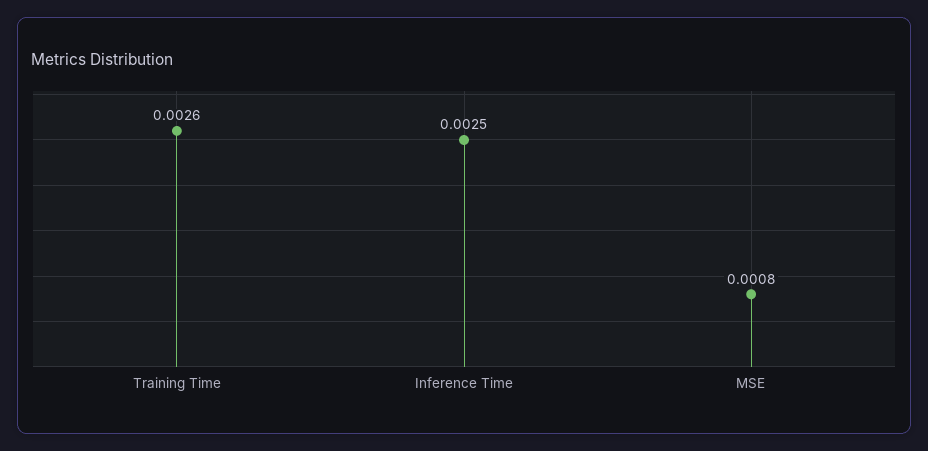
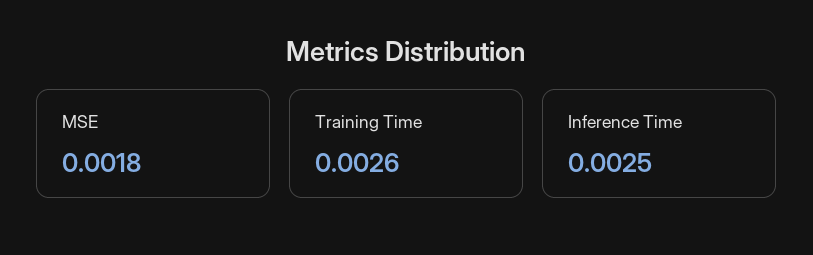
MSE: 0.0008 -> 0.0018

